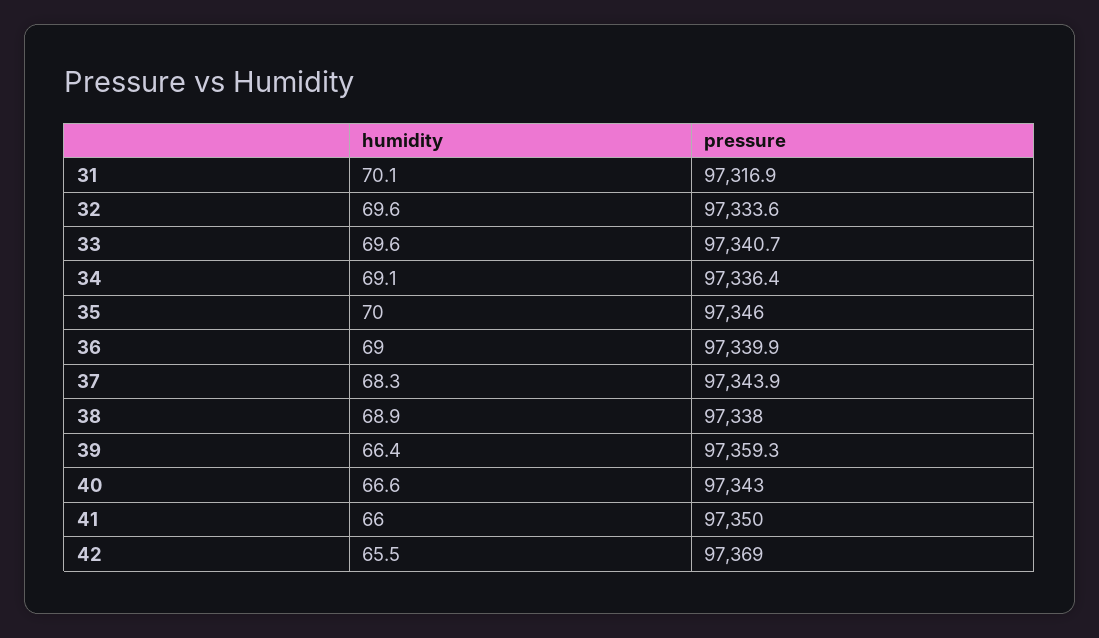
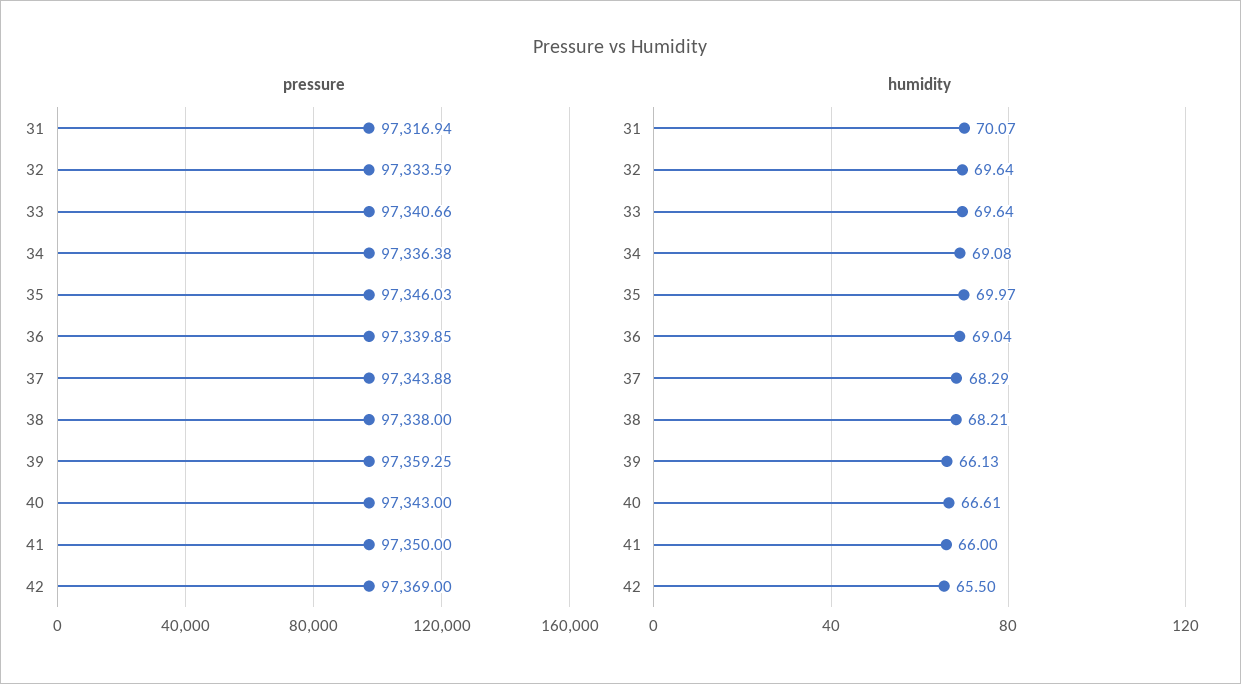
humidity, 38: 68.9 -> 68.21
humidity, 39: 66.4 -> 66.13

